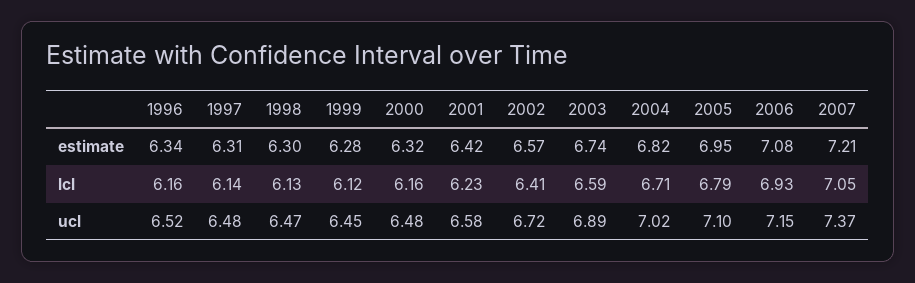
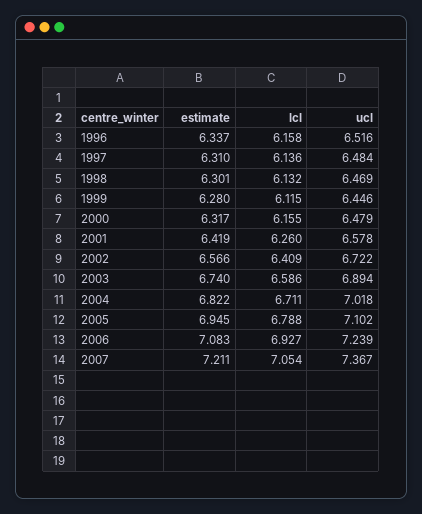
2001, lcl: 6.23 -> 6.26
2006, ucl: 7.15 -> 7.239

